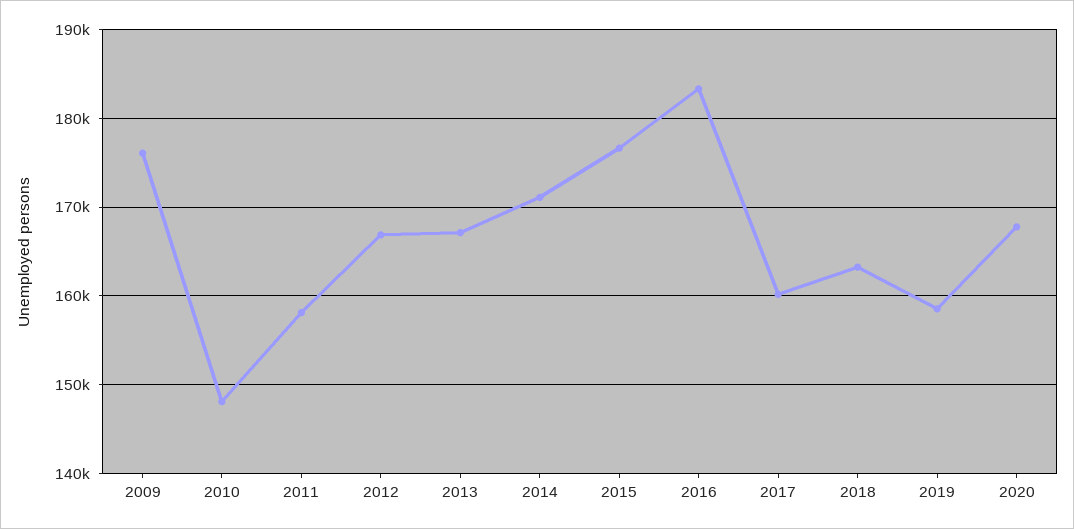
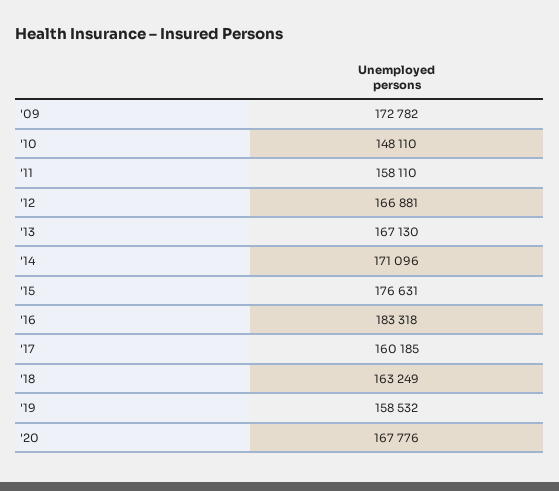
2009: 176000 -> 172782

